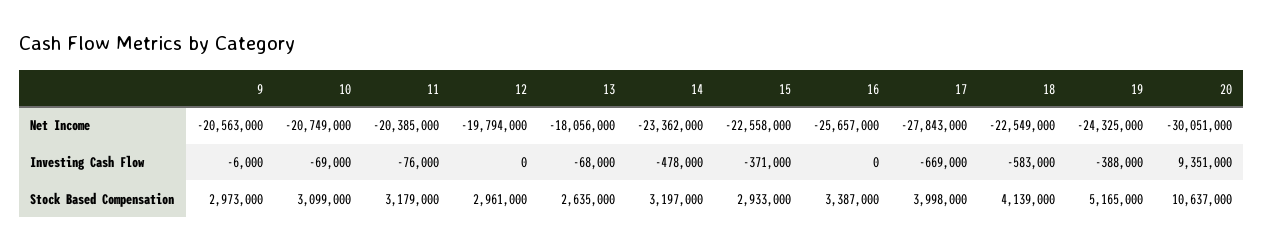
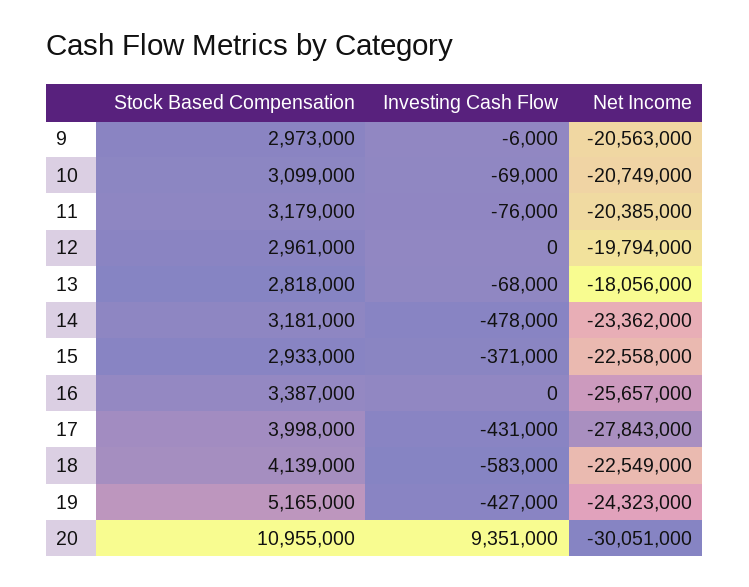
19, Net Income: -24325000 -> -24323000
17, Investing Cash Flow: -669000 -> -431000
19, Investing Cash Flow: -388000 -> -427000
13, Stock Based Compensation: 2635000 -> 2818000
14, Stock Based Compensation: 3197000 -> 3181000
20, Stock Based Compensation: 10637000 -> 10955000

